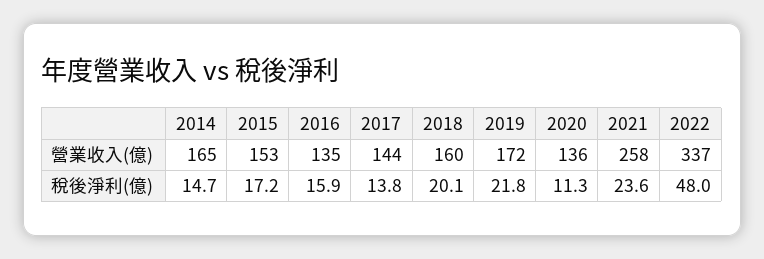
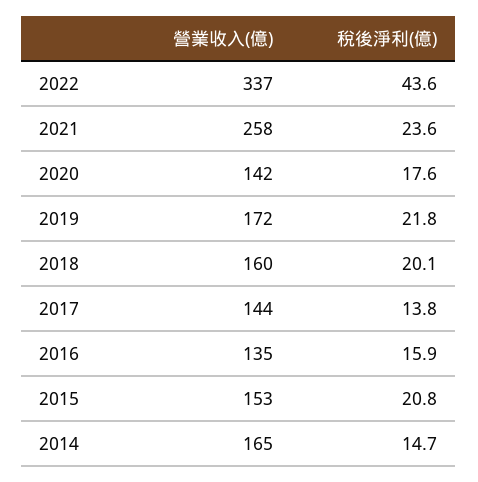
2020, 營業收入(億): 136 -> 142
2015, 稅後淨利(億): 17.2 -> 20.8
2020, 稅後淨利(億): 11.3 -> 17.6
2022, 稅後淨利(億): 48 -> 43.6

